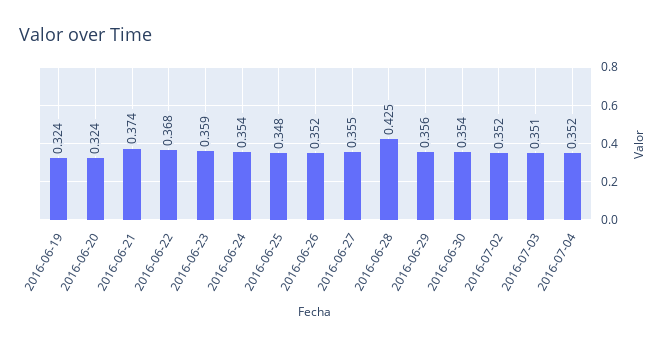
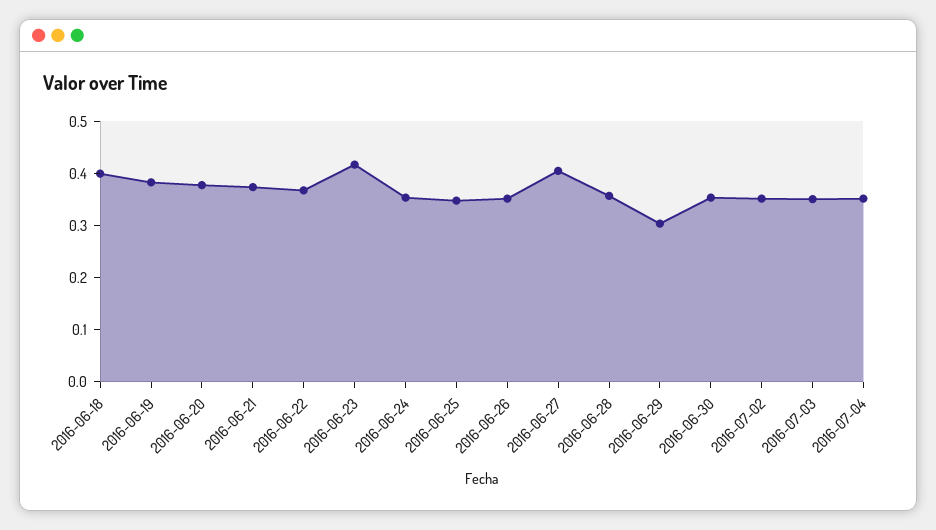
2016-06-19: 0.324 -> 0.38
2016-06-20: 0.324 -> 0.38
2016-06-23: 0.359 -> 0.42
2016-06-27: 0.355 -> 0.4
2016-06-28: 0.425 -> 0.36
2016-06-29: 0.356 -> 0.3
2016-06-18: none -> 0.4

